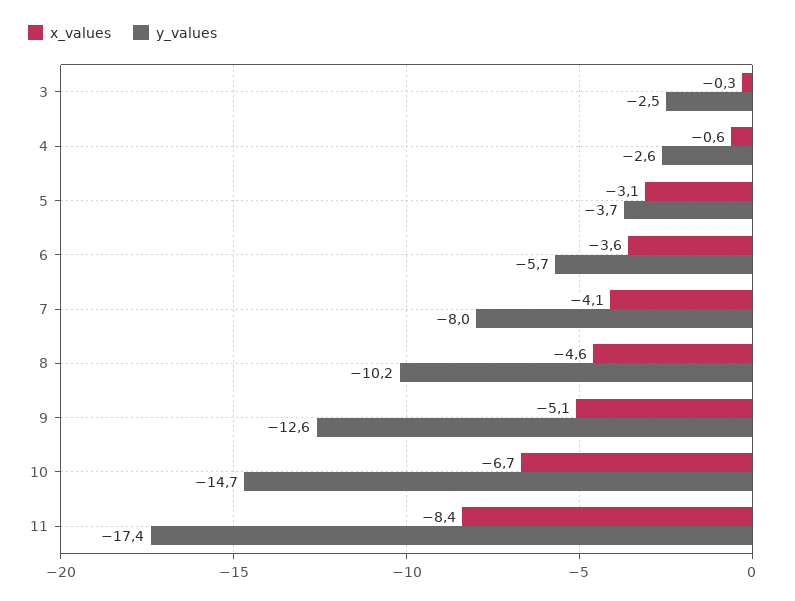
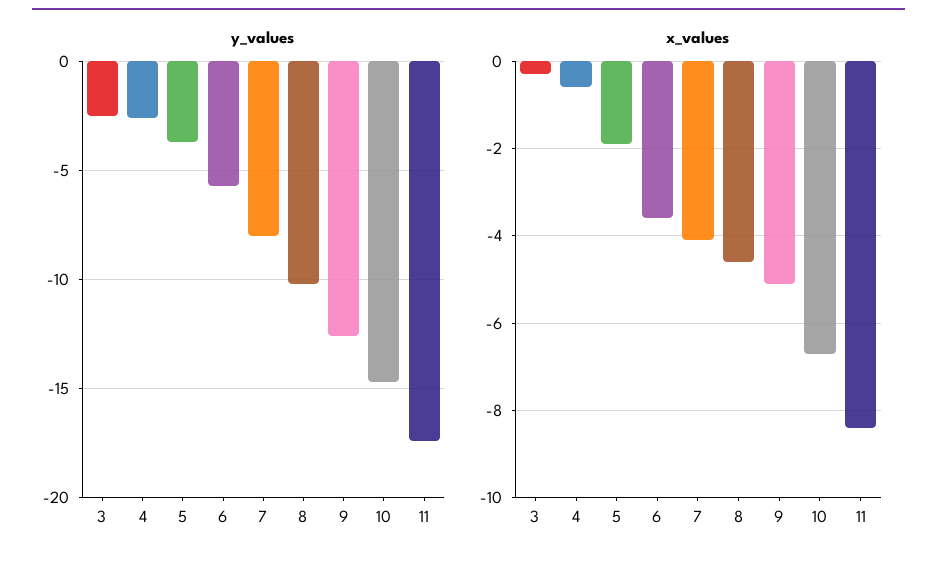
x_values, 5: -3.1 -> -2

